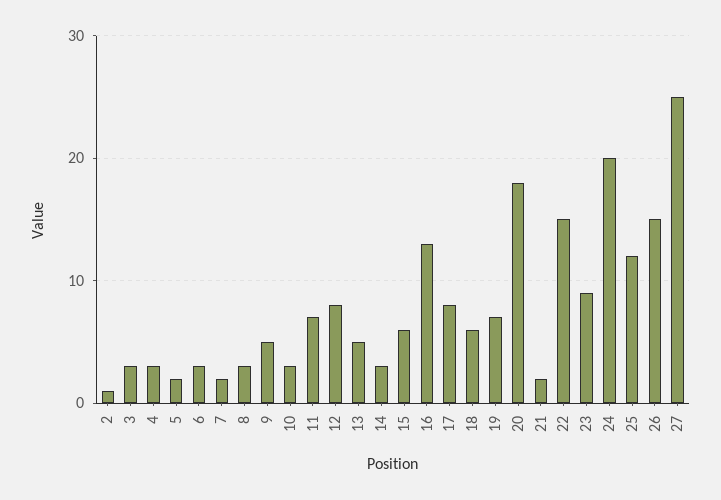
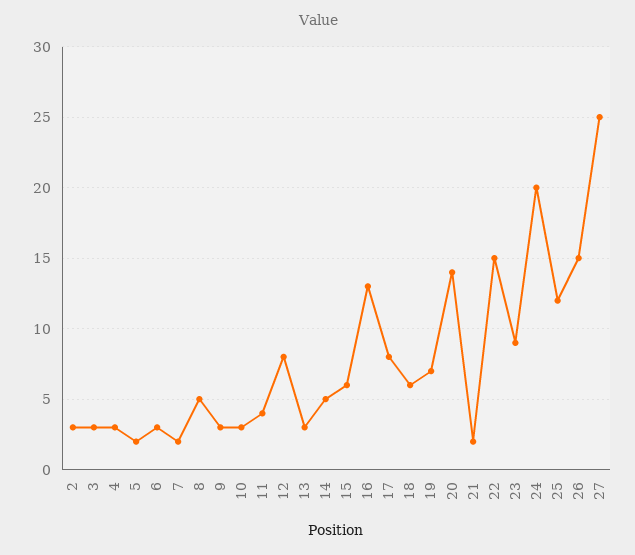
2: 1 -> 3
8: 3 -> 5
9: 5 -> 3
11: 7 -> 4
13: 5 -> 3
14: 3 -> 5
20: 18 -> 14

